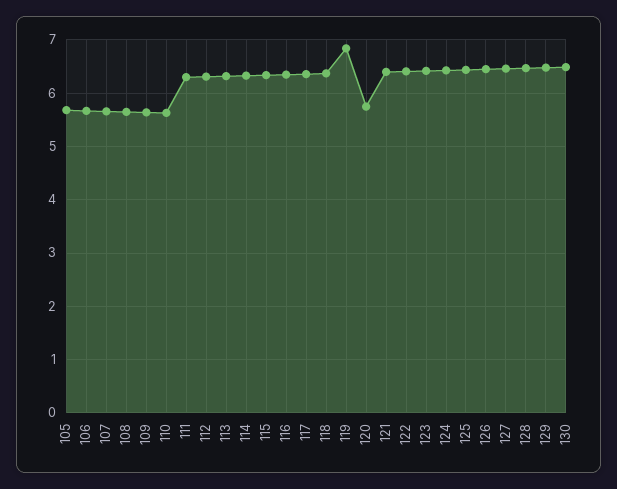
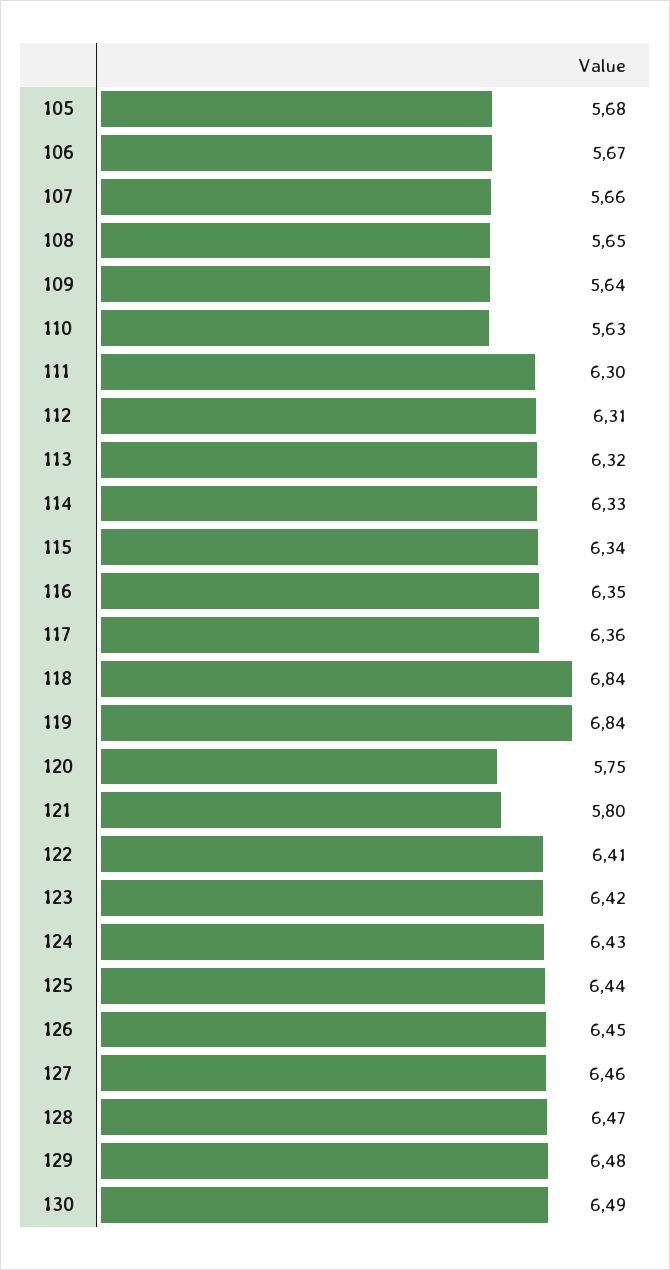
118: 6.4 -> 6.84
121: 6.4 -> 5.8

